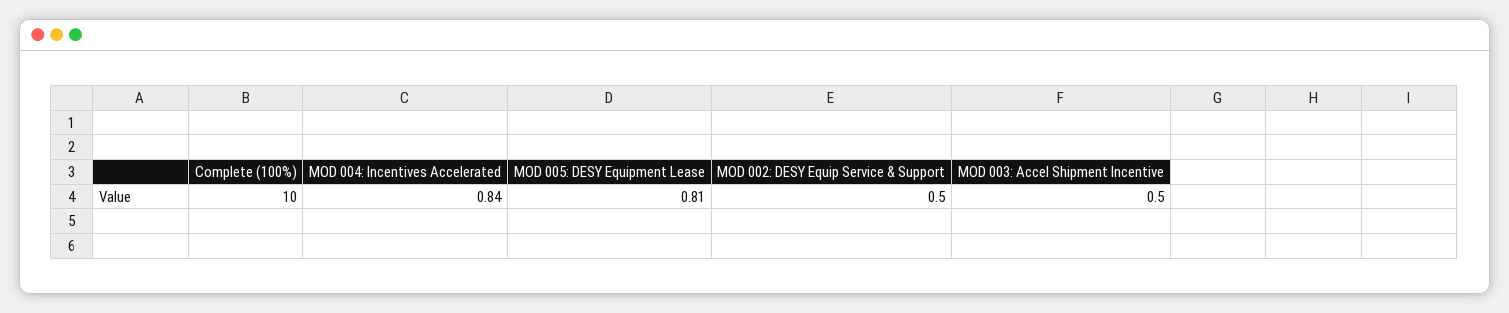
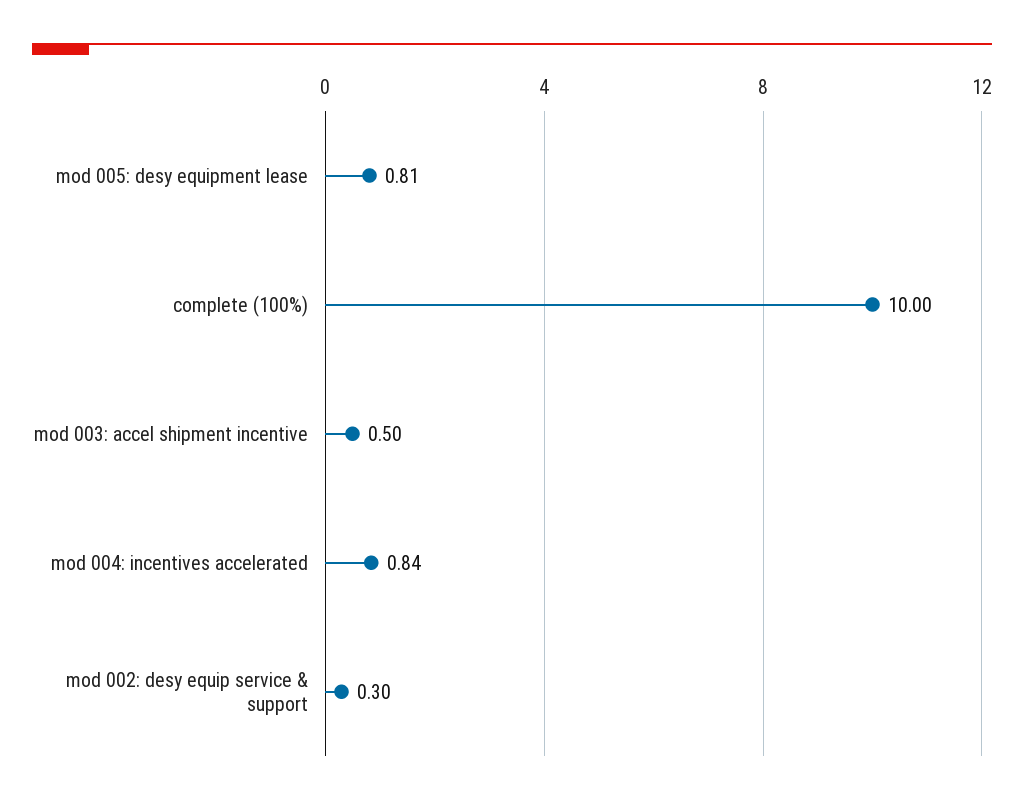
MOD 002: DESY Equip Service & Support: 0.5 -> 0.3

